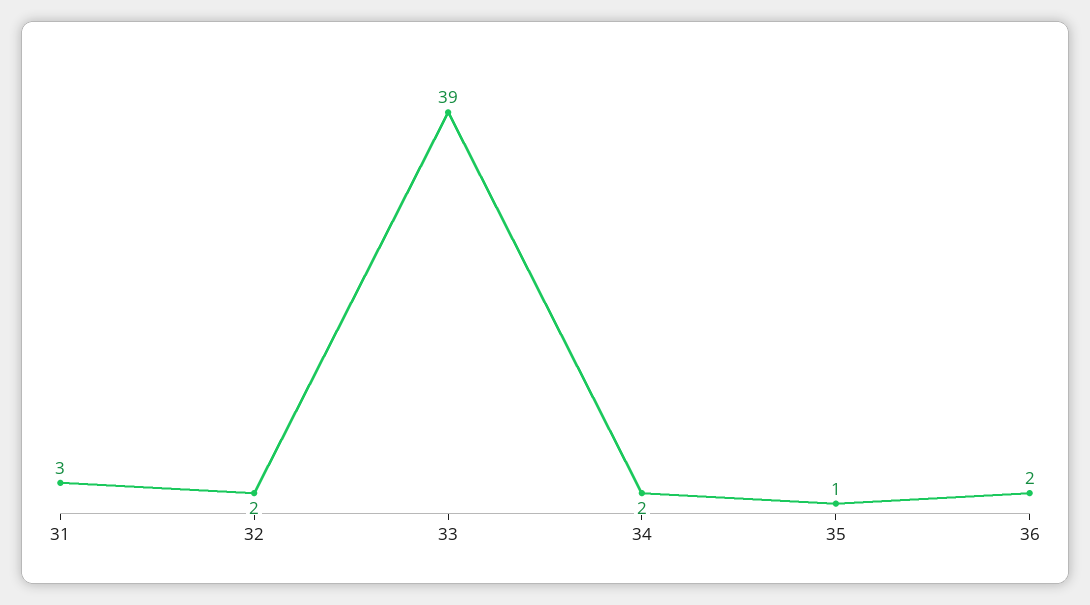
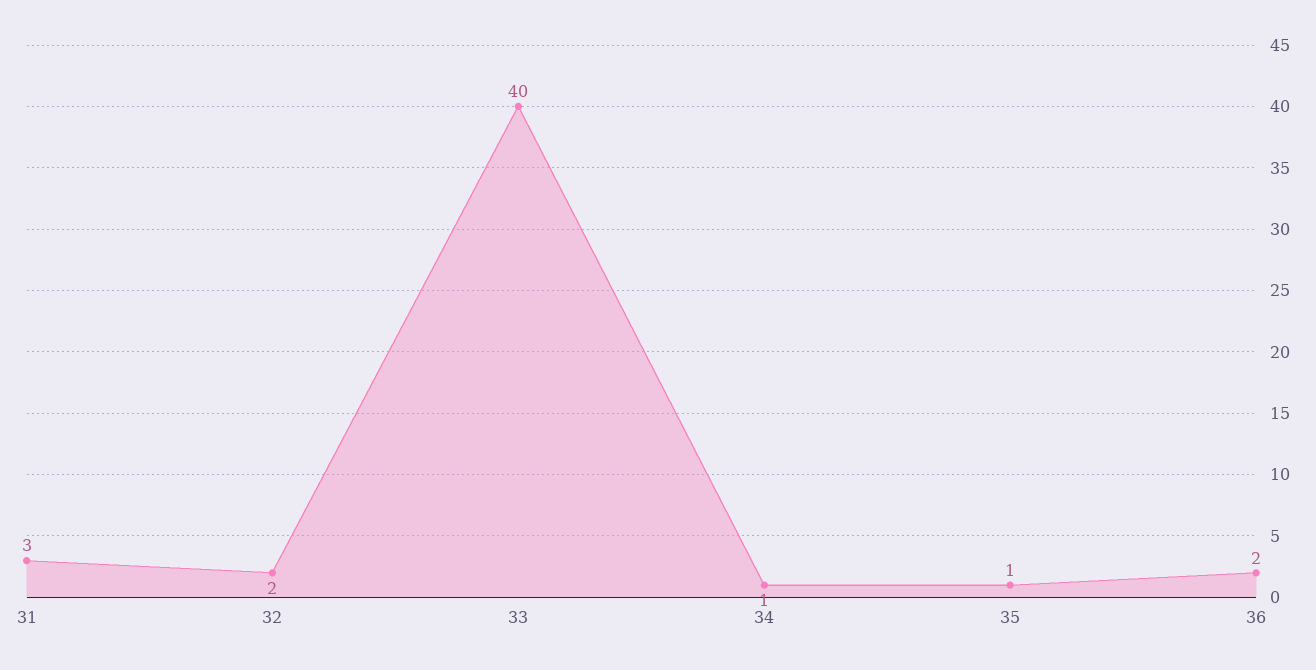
33: 39 -> 40
34: 2 -> 1

